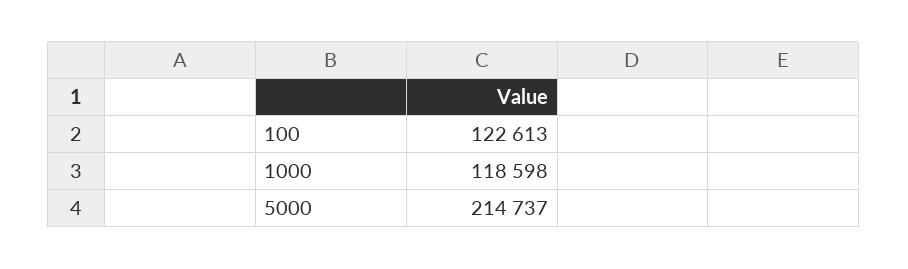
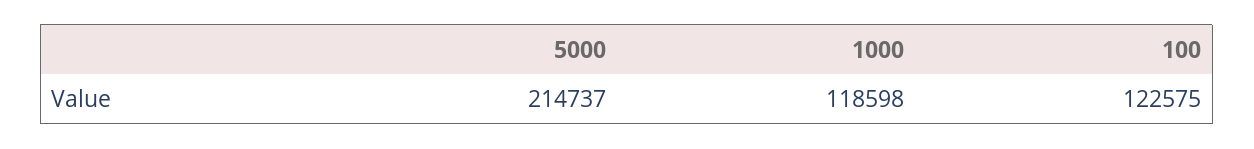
100: 122613 -> 122575

